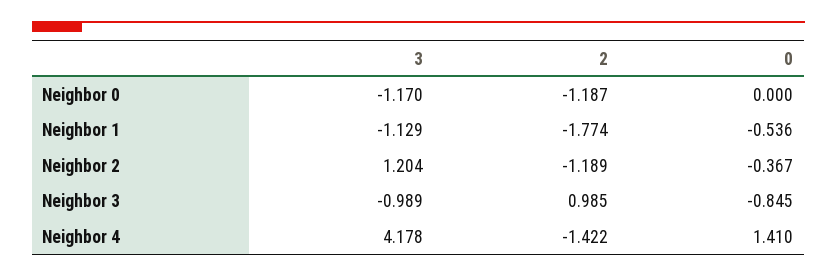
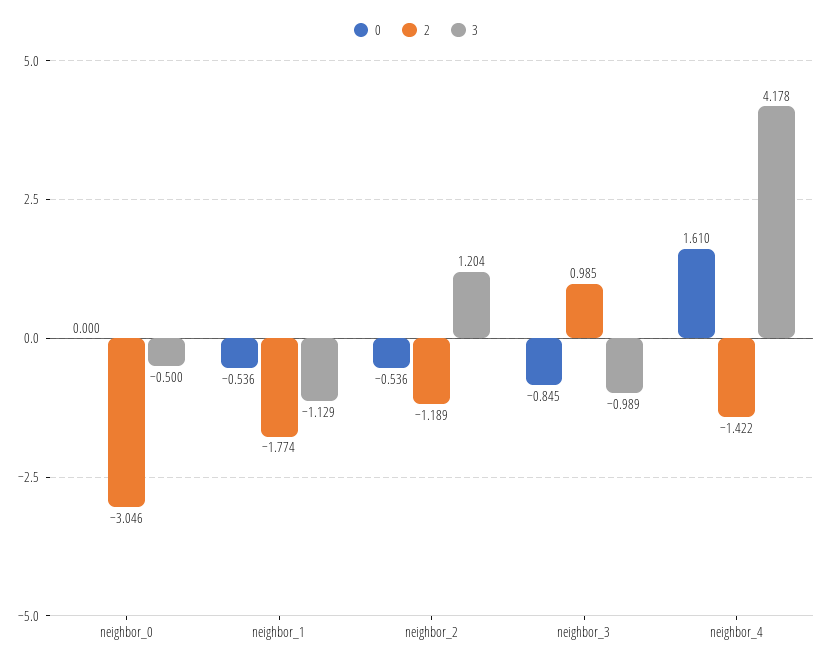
3, Neighbor 0: -1.17 -> -0.5
2, Neighbor 0: -1.187 -> -3.046
0, Neighbor 2: -0.367 -> -0.536
0, Neighbor 4: 1.41 -> 1.61

